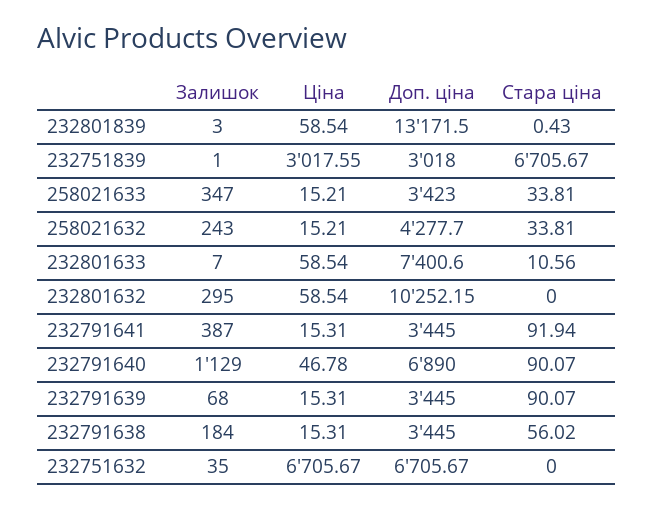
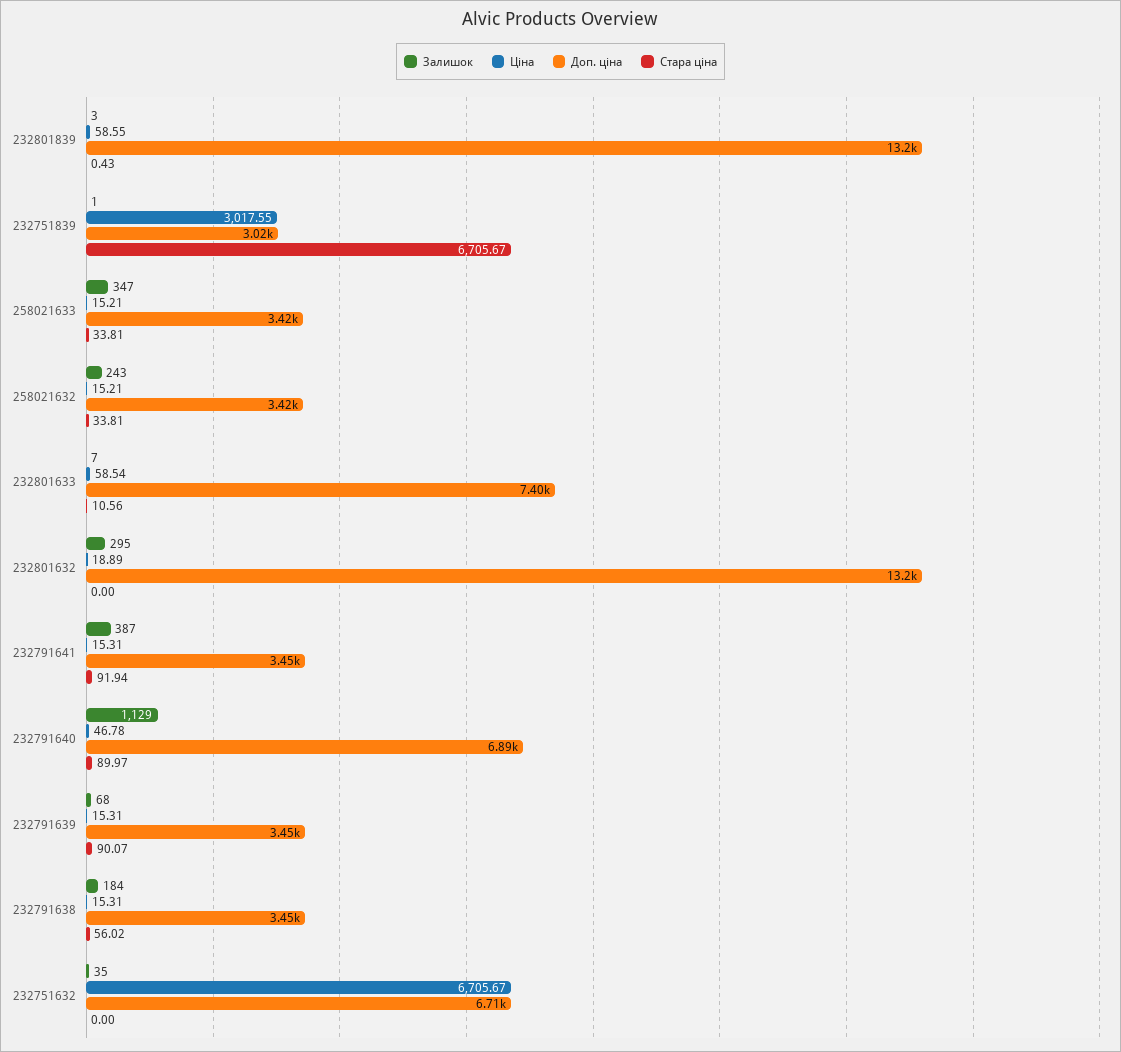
Ціна, 232801839: 58.54 -> 58.55
Доп. ціна, 258021632: 4277.7 -> 3420
Ціна, 232801632: 58.54 -> 18.89
Доп. ціна, 232801632: 10252.15 -> 13200
Стара ціна, 232791640: 90.07 -> 89.97

